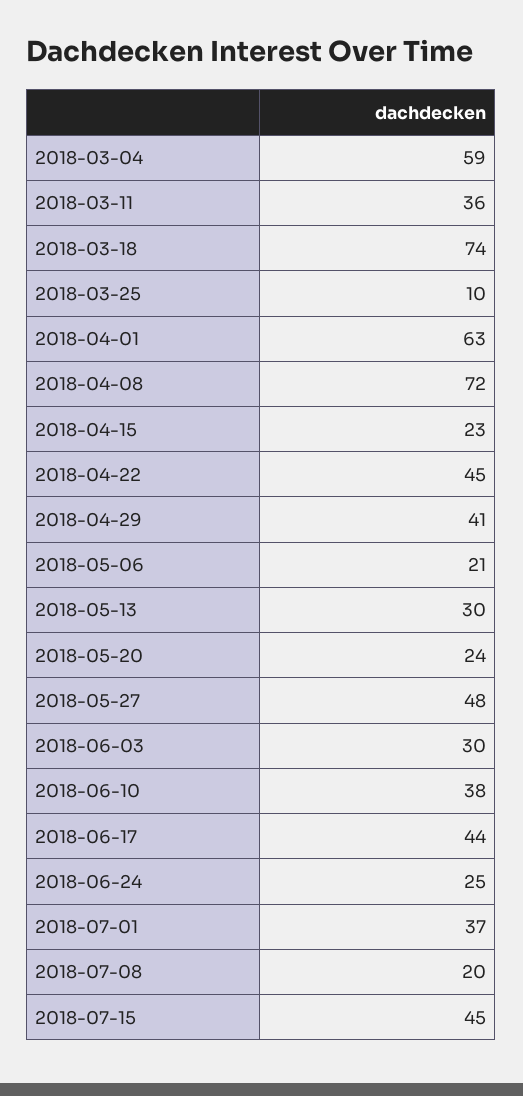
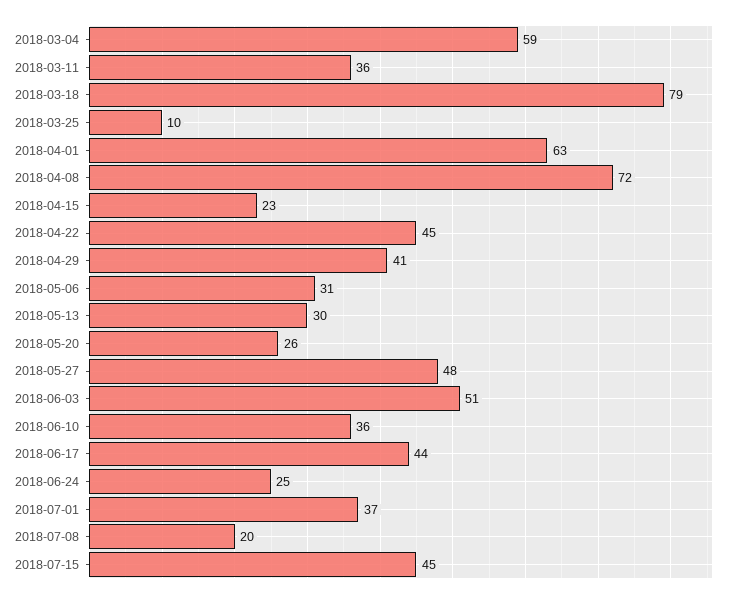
2018-03-18: 74 -> 79
2018-05-06: 21 -> 31
2018-05-20: 24 -> 26
2018-06-03: 30 -> 51
2018-06-10: 38 -> 36

